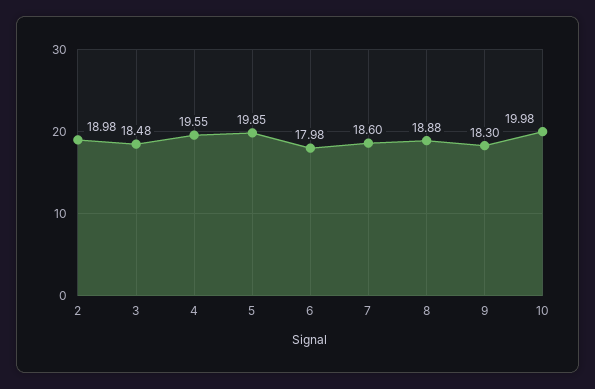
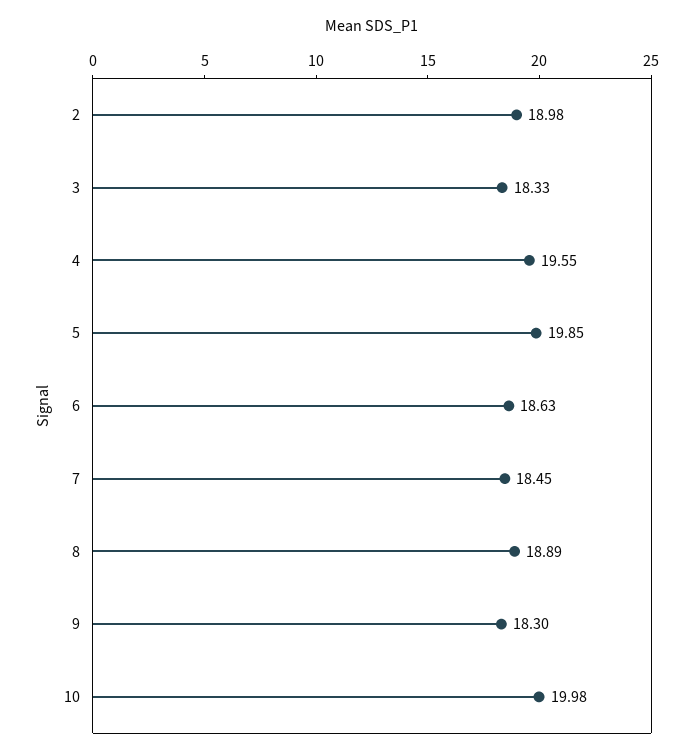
3: 18.48 -> 18.33
6: 17.98 -> 18.63
7: 18.6 -> 18.45
8: 18.88 -> 18.89

